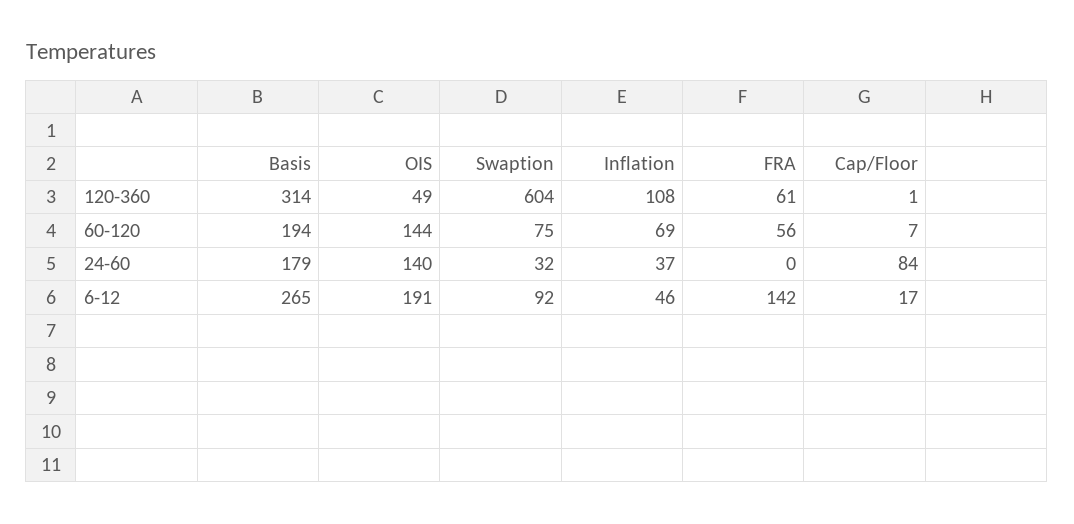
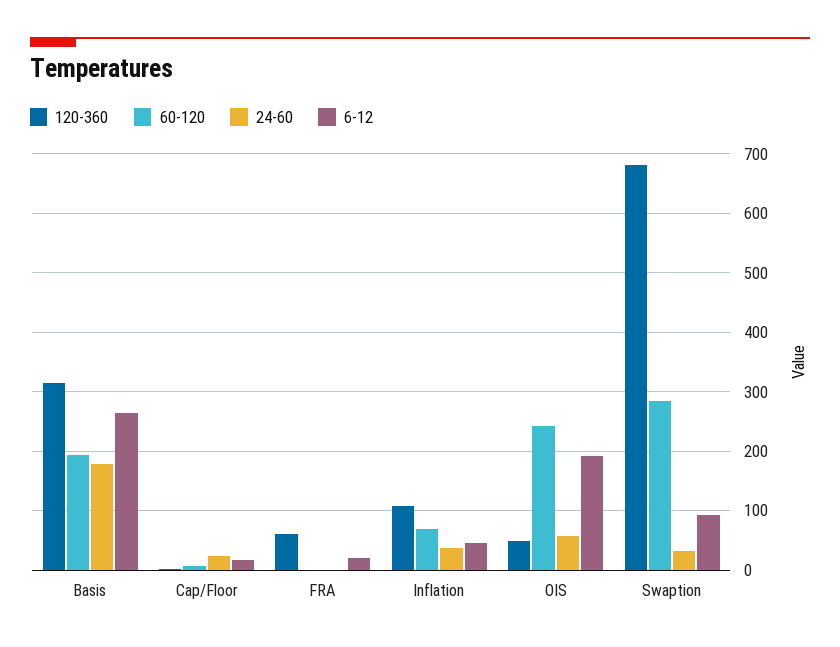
120-360, Swaption: 604 -> 680
60-120, OIS: 144 -> 240
60-120, Swaption: 75 -> 280
60-120, FRA: 56 -> 0
24-60, OIS: 140 -> 60
24-60, Cap/Floor: 84 -> 20
6-12, FRA: 142 -> 20

